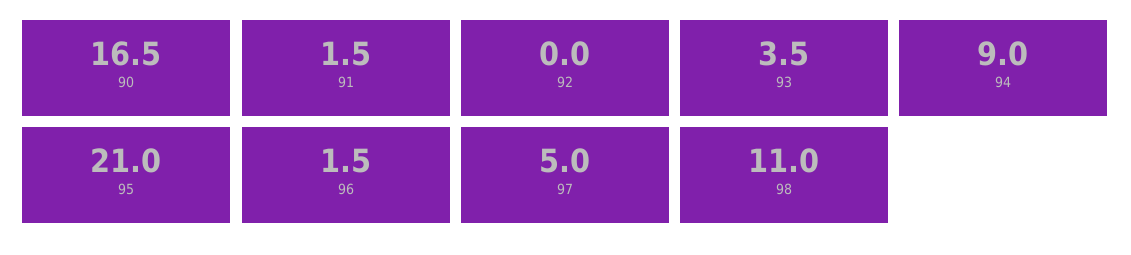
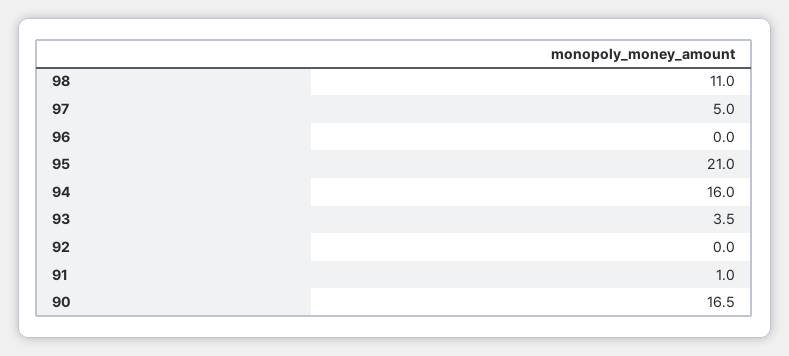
91: 1.5 -> 1
94: 9 -> 16
96: 1.5 -> 0

